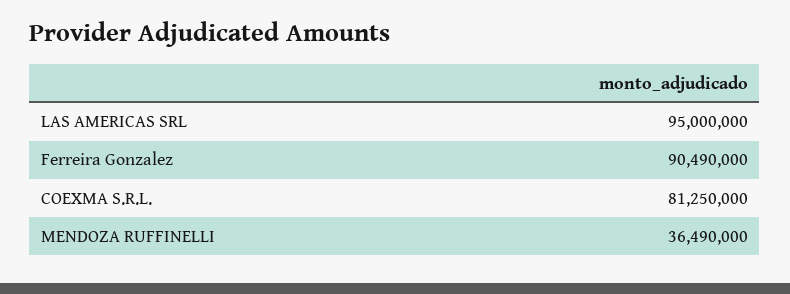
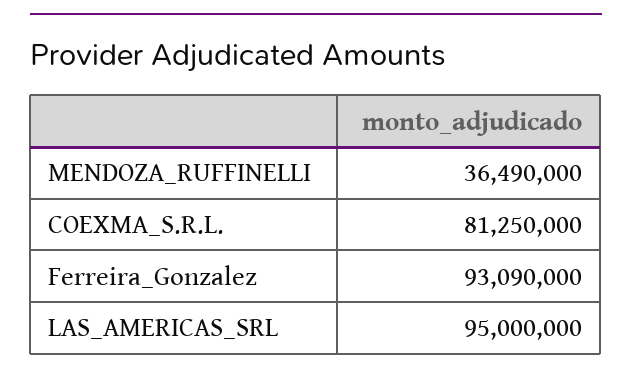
Ferreira Gonzalez: 90490000 -> 93090000

